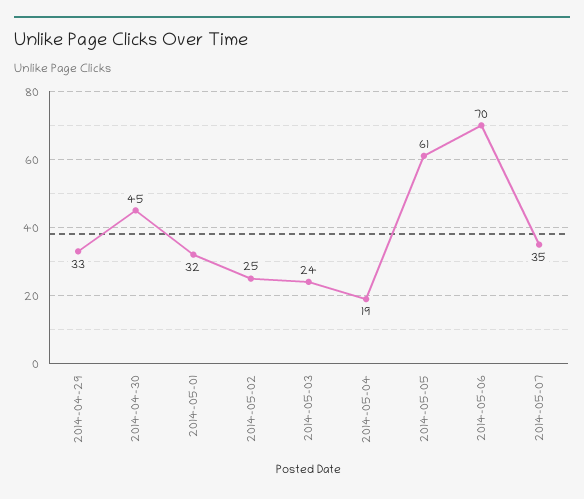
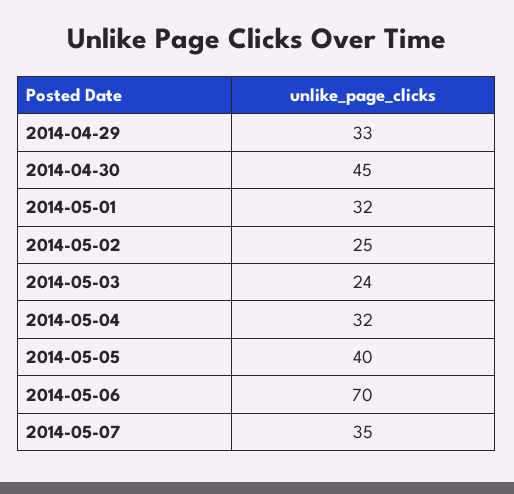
2014-05-04: 19 -> 32
2014-05-05: 61 -> 40

